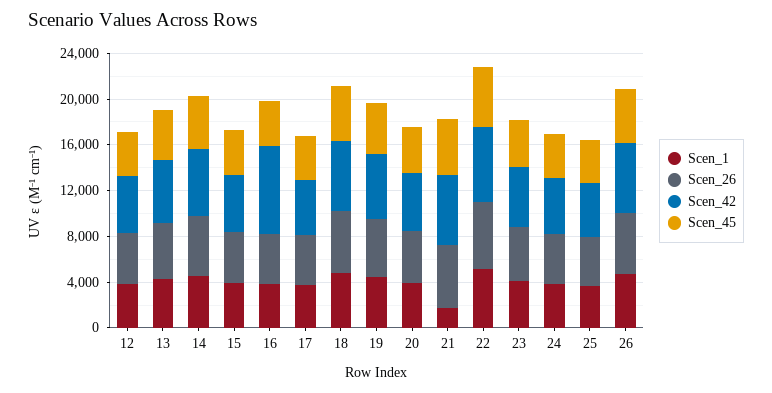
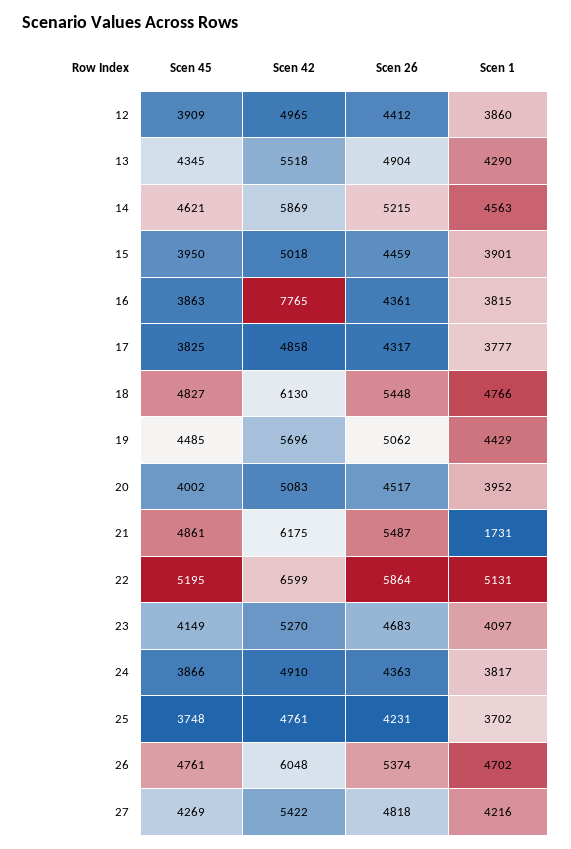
Scen_45, 27: none -> 4269
Scen_42, 27: none -> 5422
Scen_26, 27: none -> 4818
Scen_1, 27: none -> 4216

